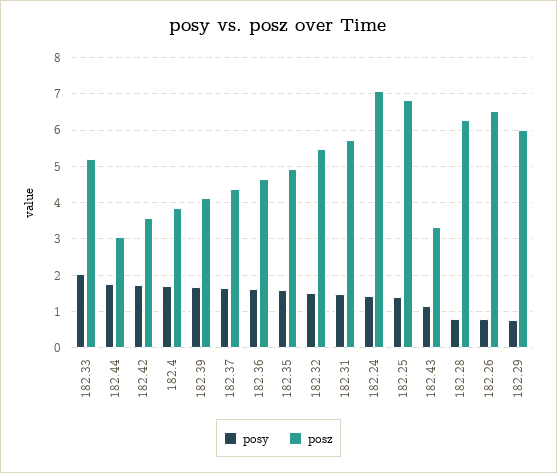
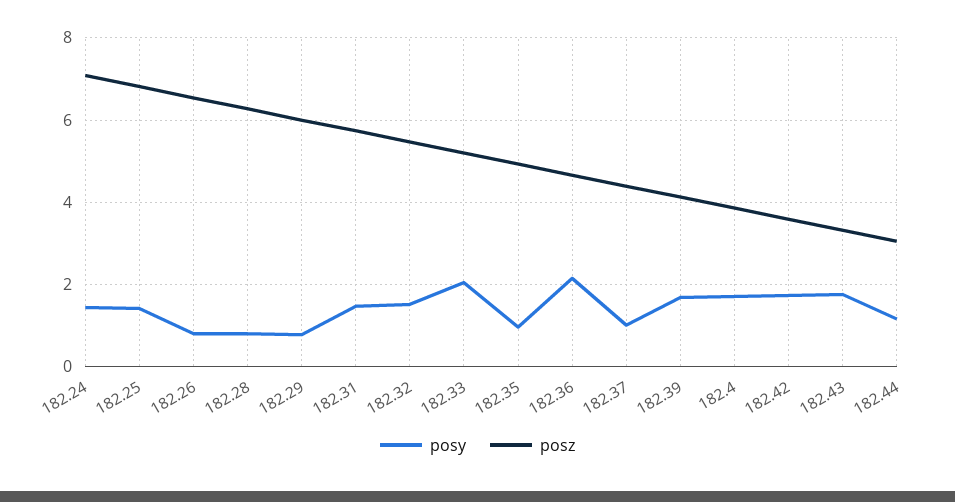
posy, 182.44: 1.8 -> 1.2
posy, 182.37: 1.6 -> 1
posy, 182.36: 1.6 -> 2.2
posy, 182.35: 1.6 -> 1
posy, 182.43: 1.2 -> 1.8

